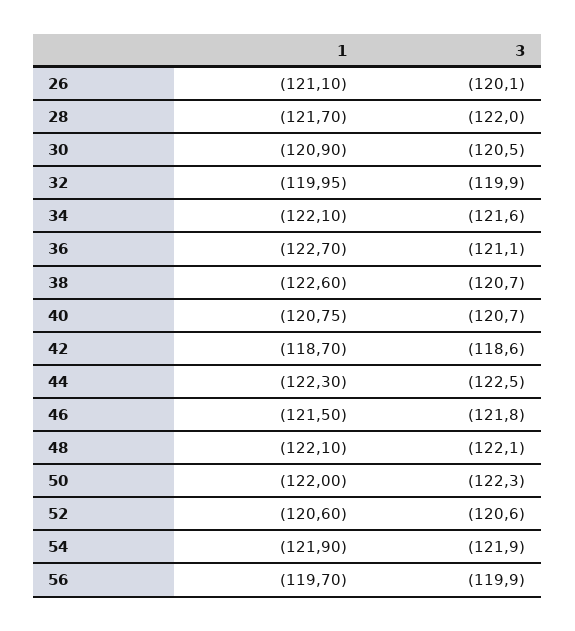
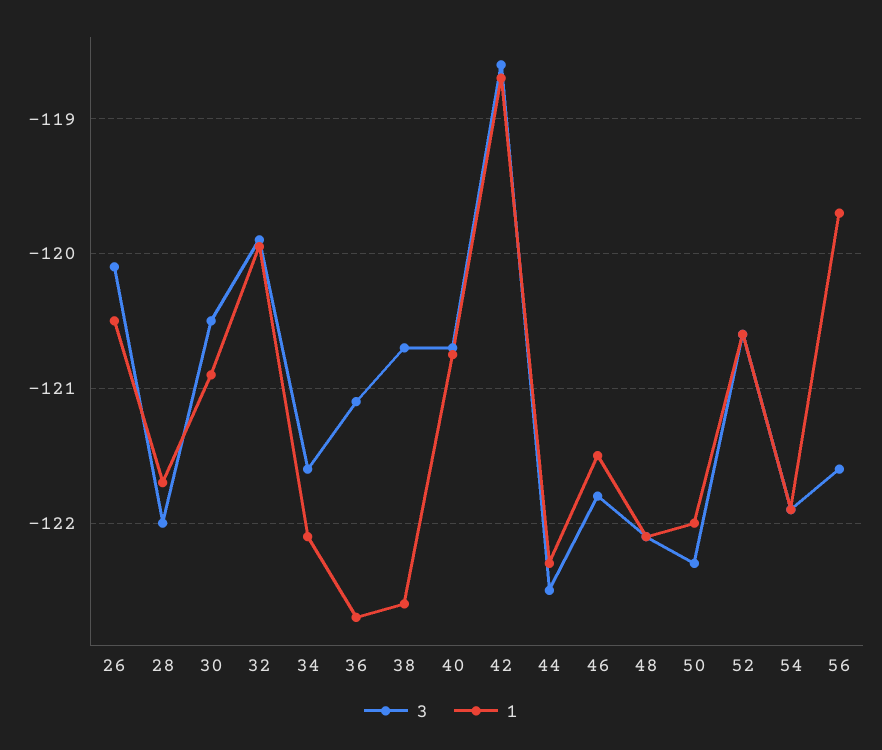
1, 26: -121.1 -> -120.5
3, 56: -119.9 -> -121.6

